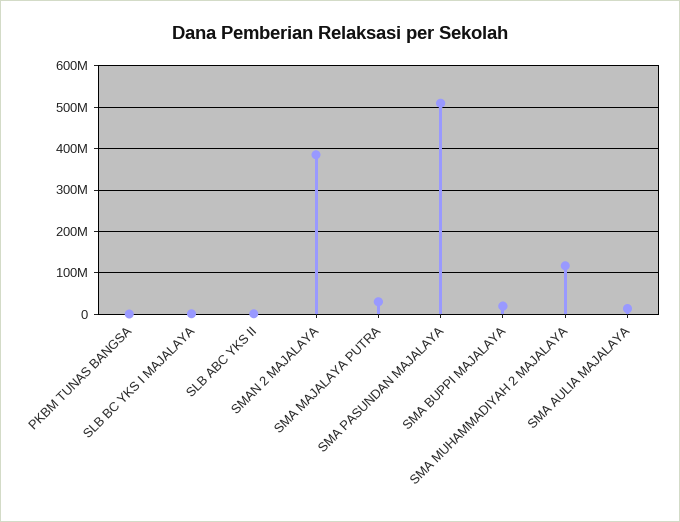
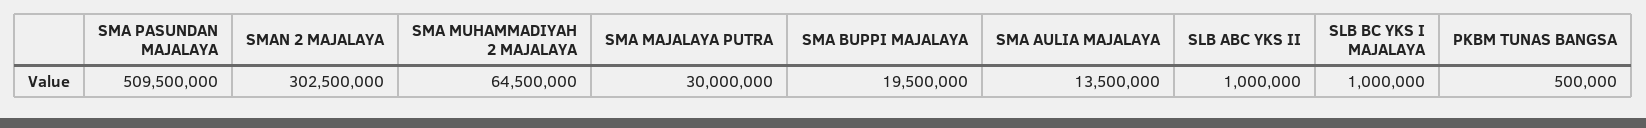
SMAN 2 MAJALAYA: 380000000 -> 302500000
SMA MUHAMMADIYAH 2 MAJALAYA: 120000000 -> 64500000

